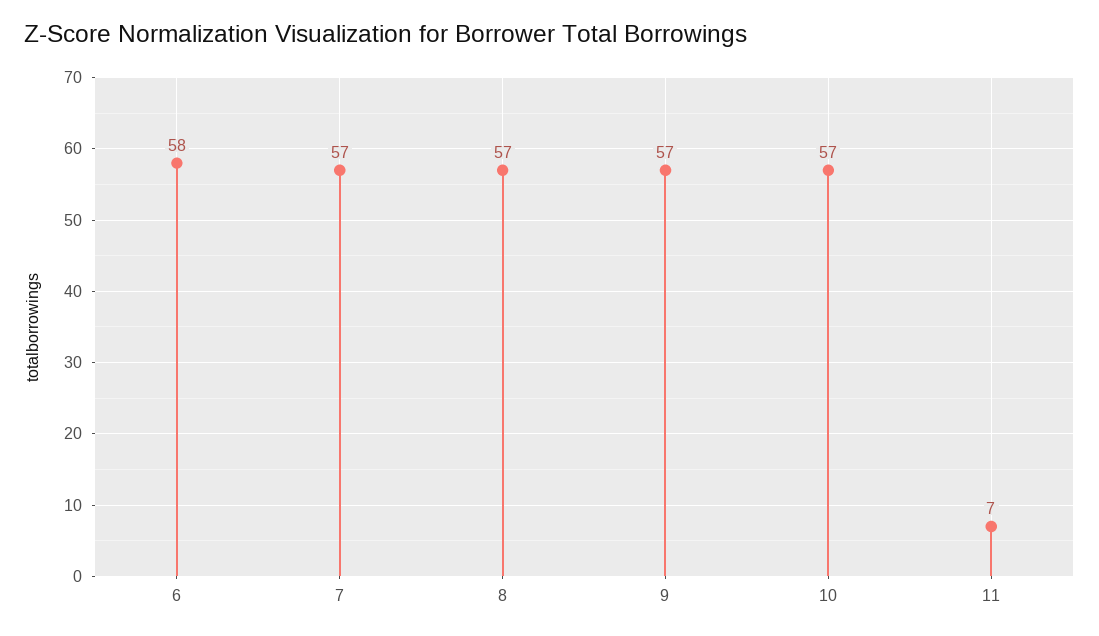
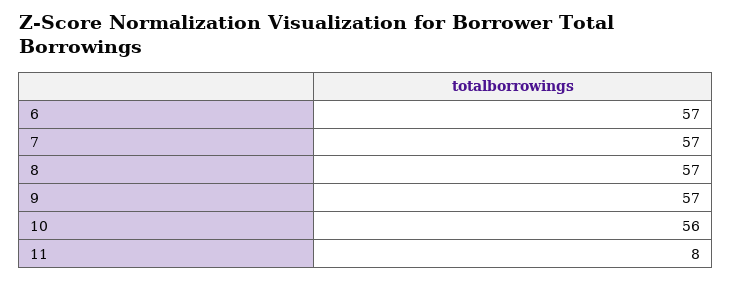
6: 58 -> 57
10: 57 -> 56
11: 7 -> 8

